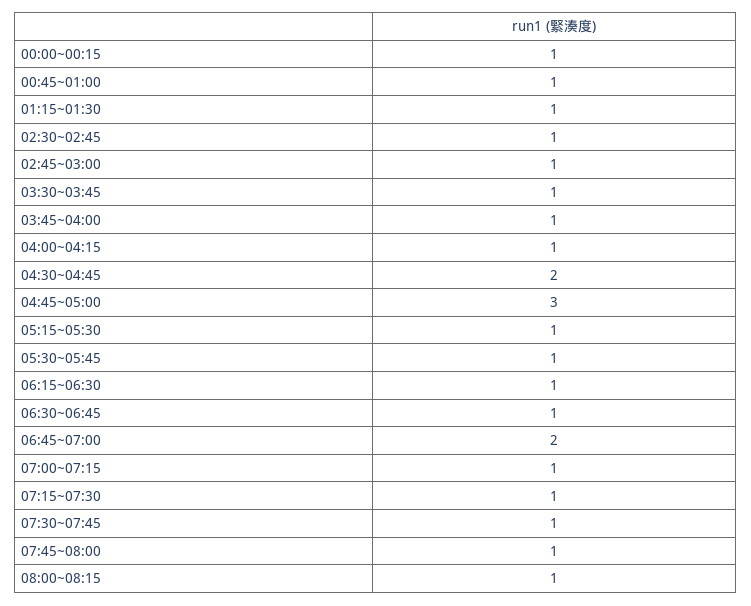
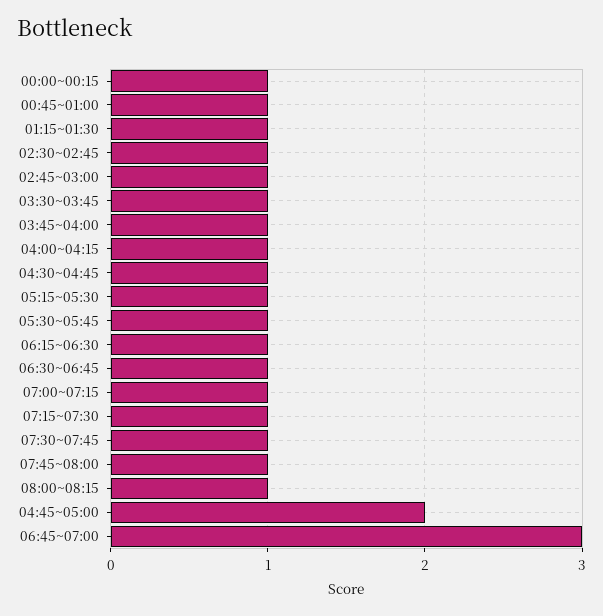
04:30~04:45: 2 -> 1
04:45~05:00: 3 -> 2
06:45~07:00: 2 -> 3

